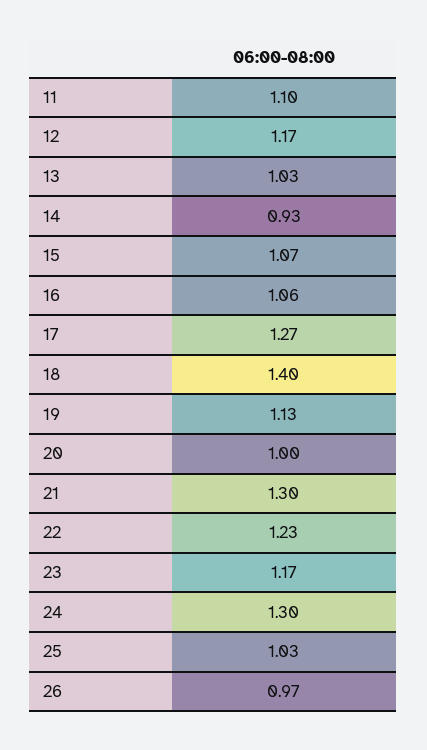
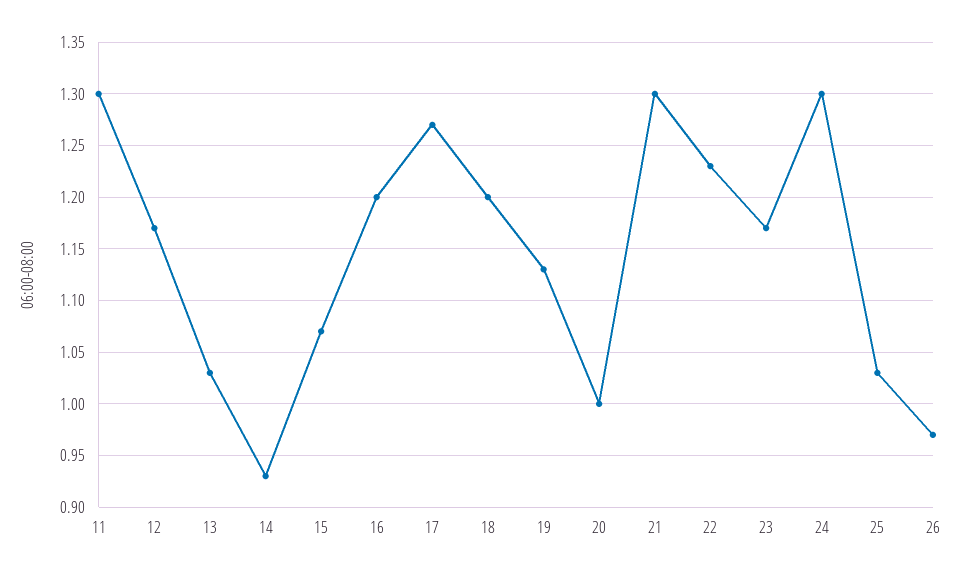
11: 1.1 -> 1.3
16: 1.06 -> 1.2
18: 1.4 -> 1.2

